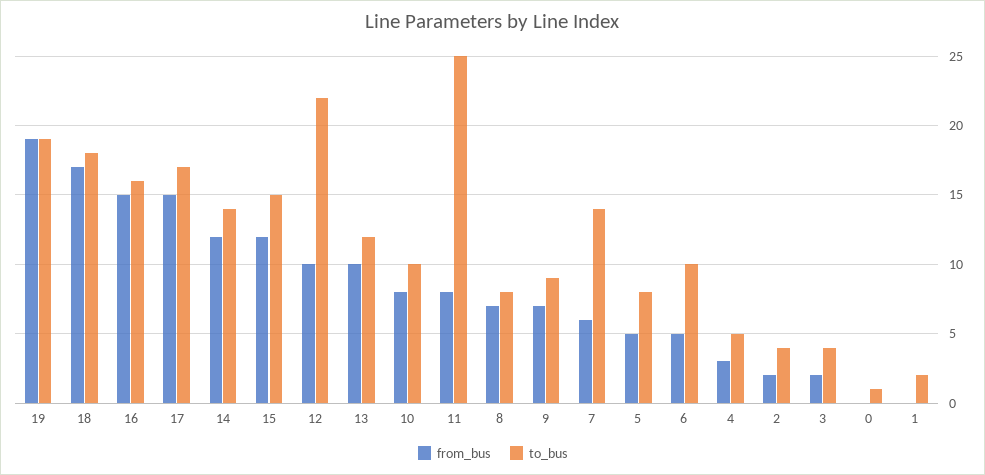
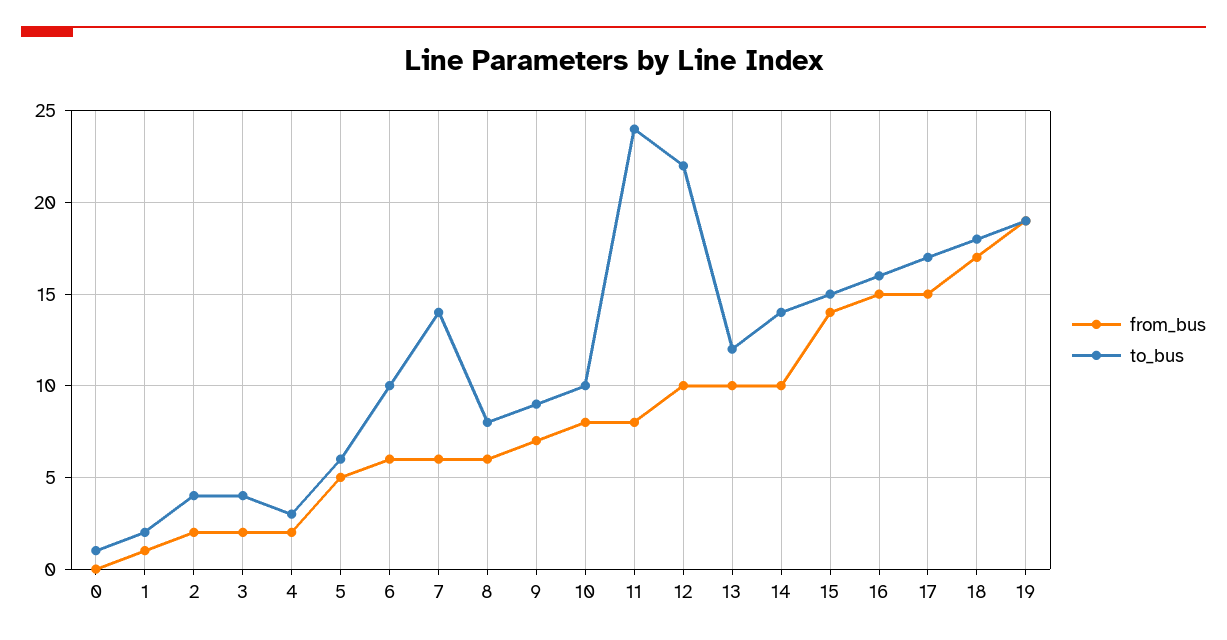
from_bus, 14: 12 -> 10
from_bus, 15: 12 -> 14
to_bus, 11: 25 -> 24
from_bus, 8: 7 -> 6
to_bus, 5: 8 -> 6
from_bus, 6: 5 -> 6
from_bus, 4: 3 -> 2
to_bus, 4: 5 -> 3
from_bus, 1: 0 -> 1

